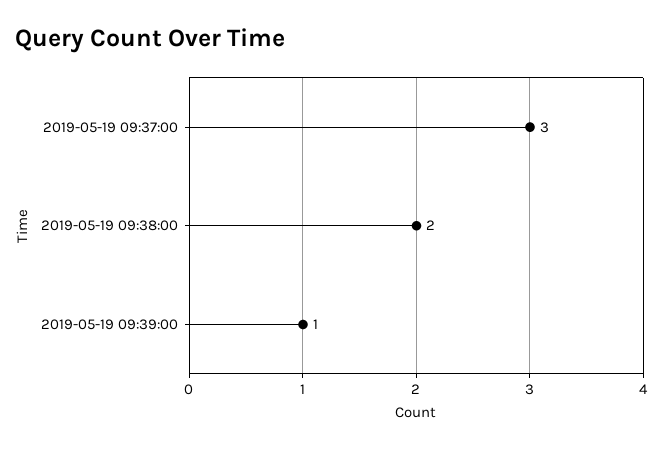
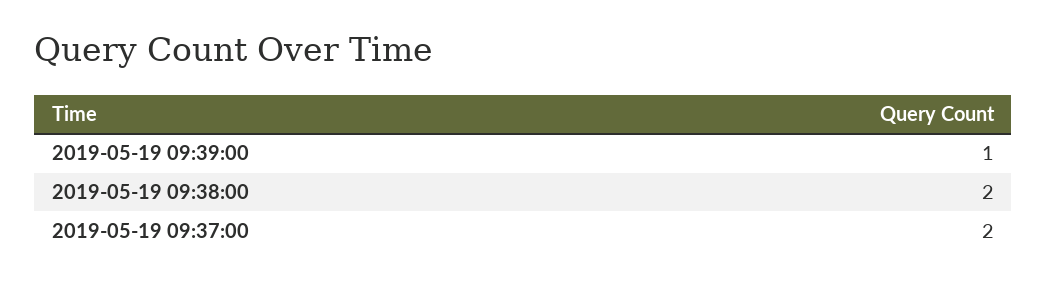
2019-05-19 09:37:00: 3 -> 2

